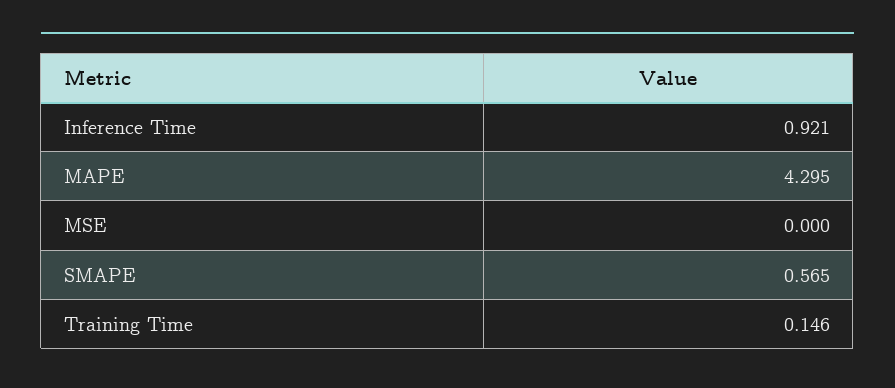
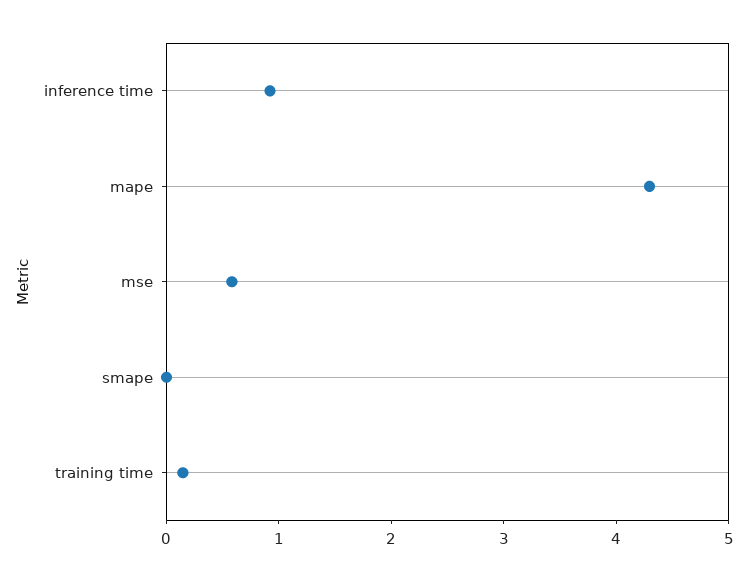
MSE: 0 -> 0.6
SMAPE: 0.565 -> 0

